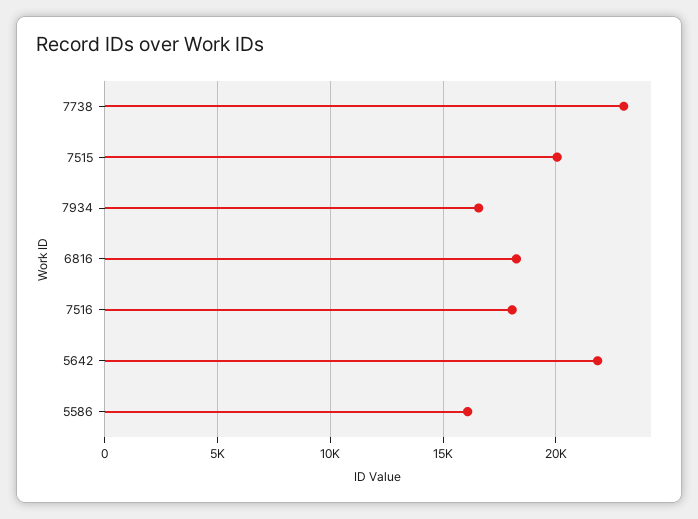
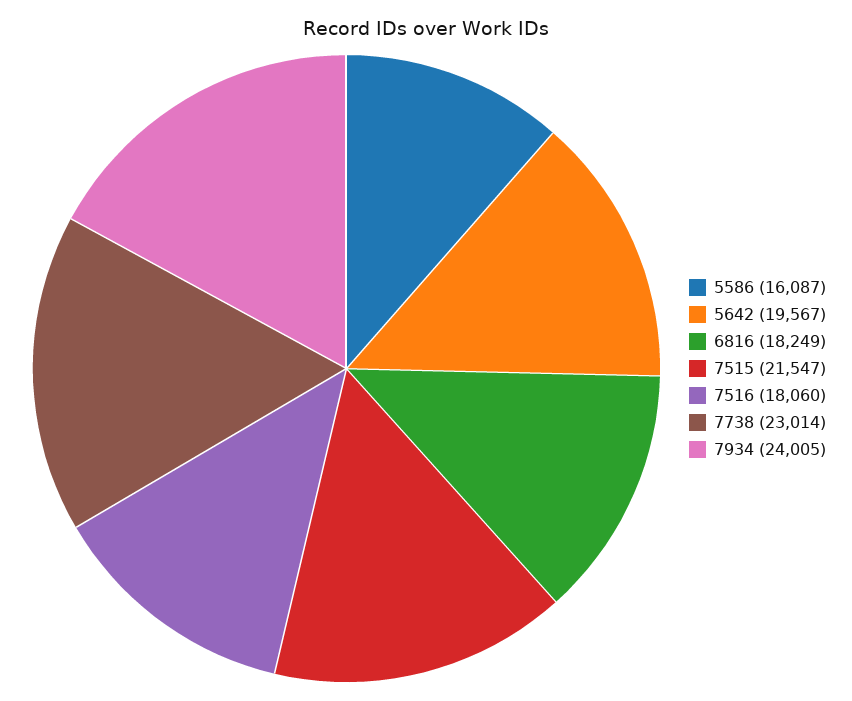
7515: 20000 -> 21547
7934: 16500 -> 24005
5642: 22000 -> 19567

